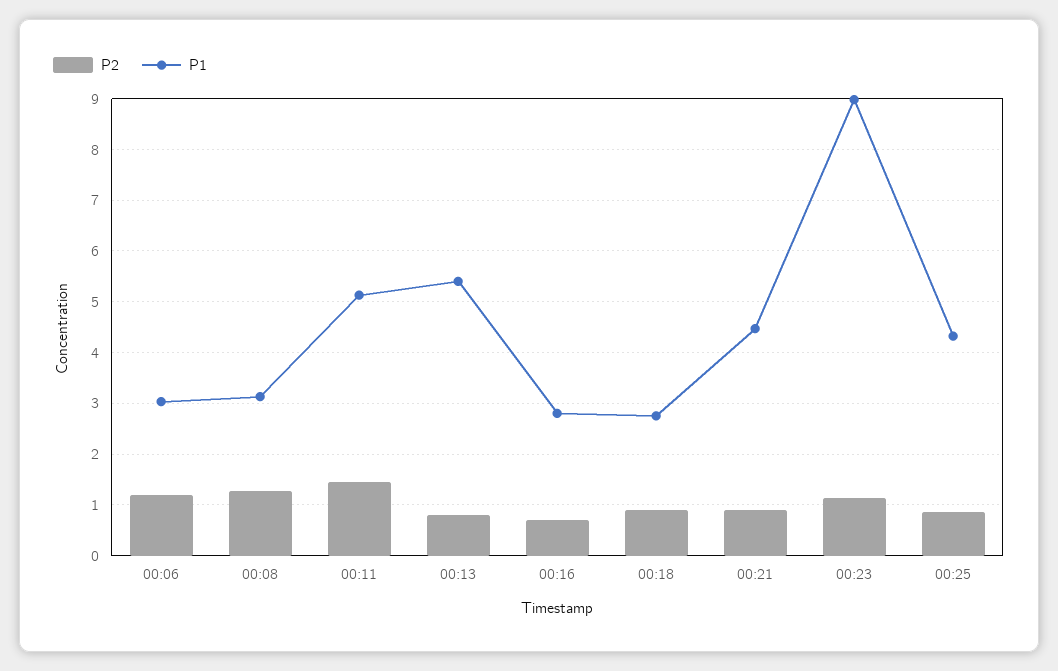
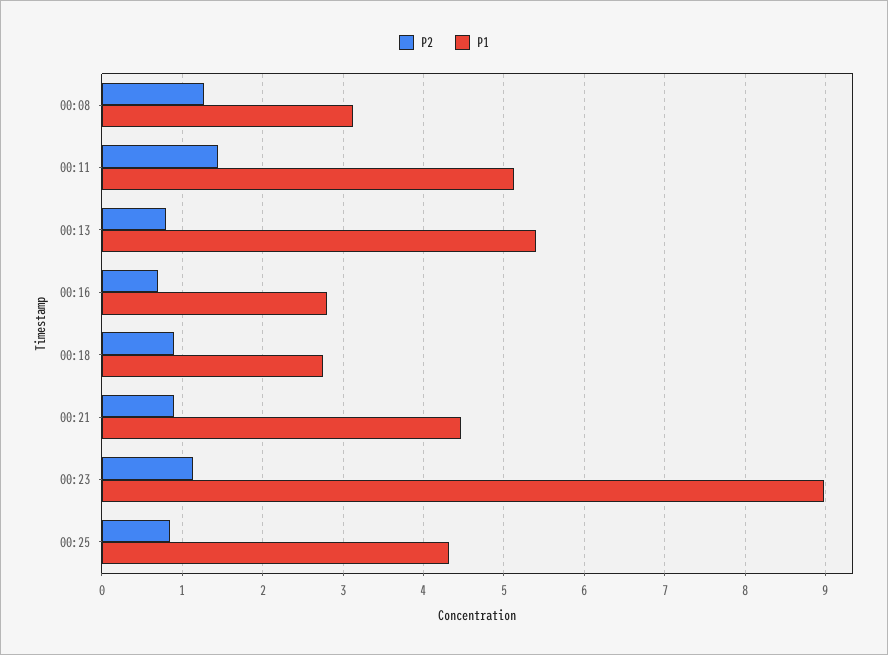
P2, 00:06: 1.2 -> none
P1, 00:06: 3 -> none

